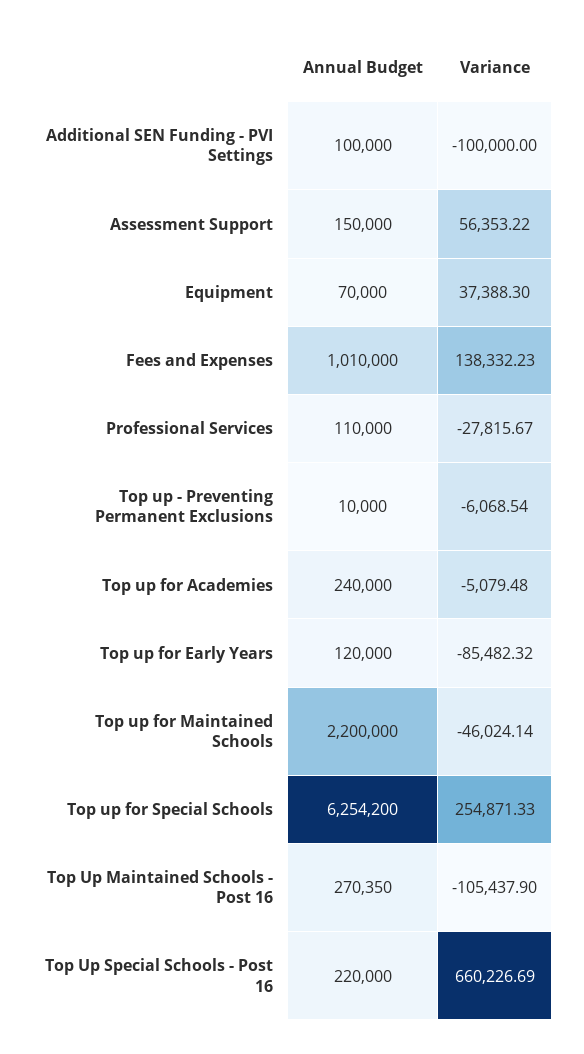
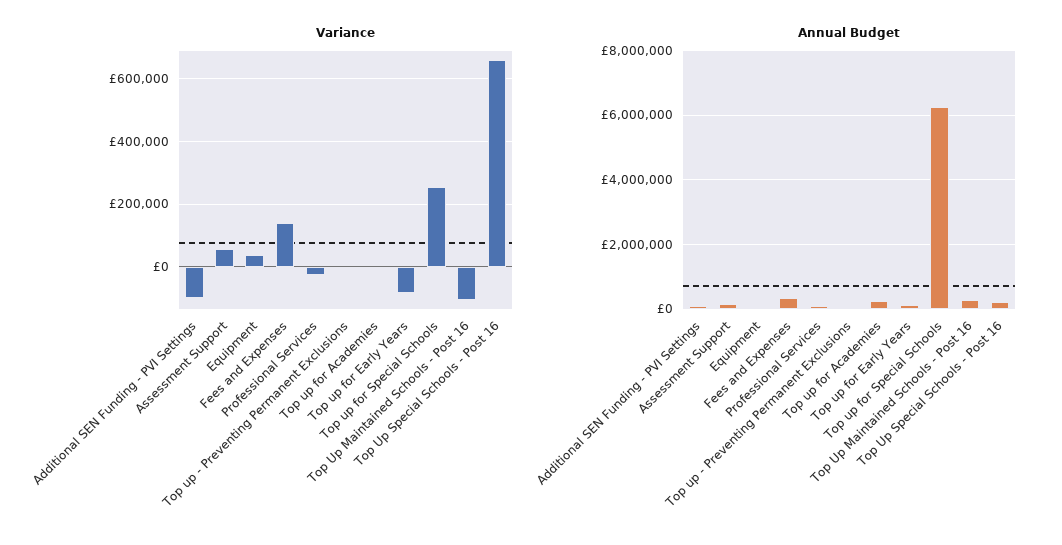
Annual Budget, Fees and Expenses: 1010000 -> 400000
Annual Budget, Top up for Maintained Schools: 2200000 -> none
Variance, Top up for Maintained Schools: -46024.14 -> none

